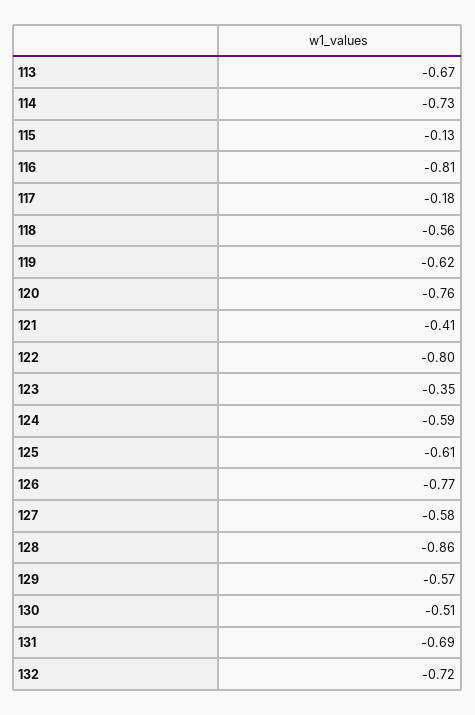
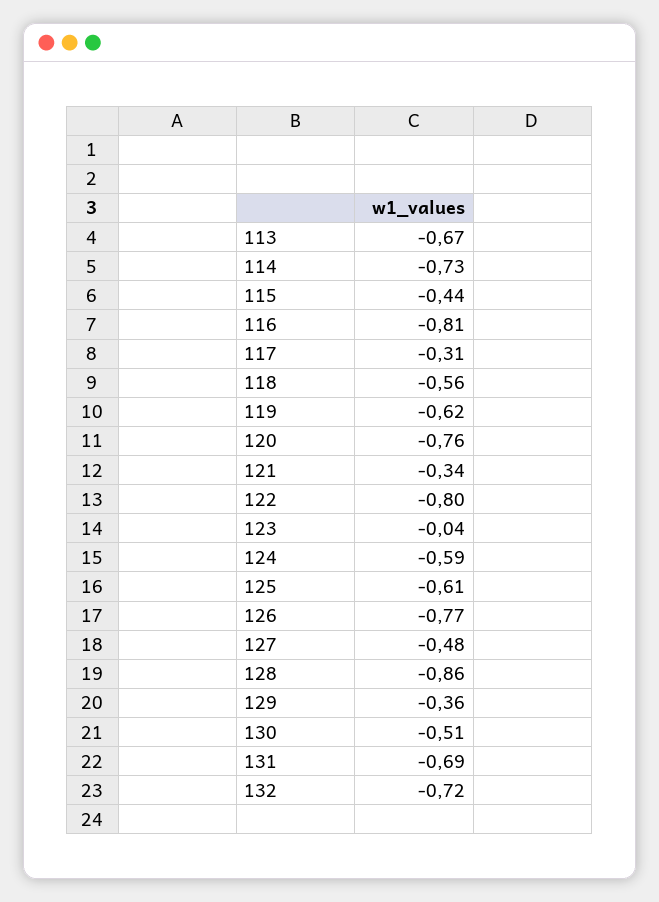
115: -0.13 -> -0.44
117: -0.18 -> -0.31
121: -0.41 -> -0.34
123: -0.35 -> -0.04
127: -0.58 -> -0.48
129: -0.57 -> -0.36

